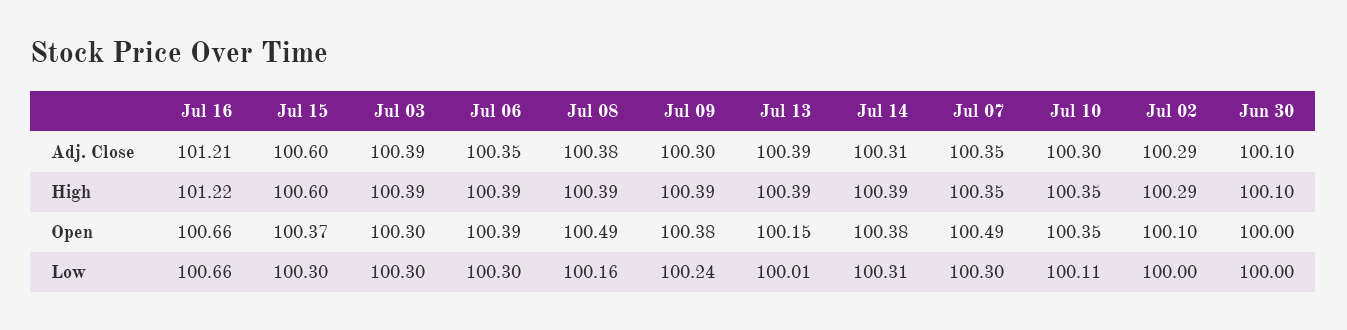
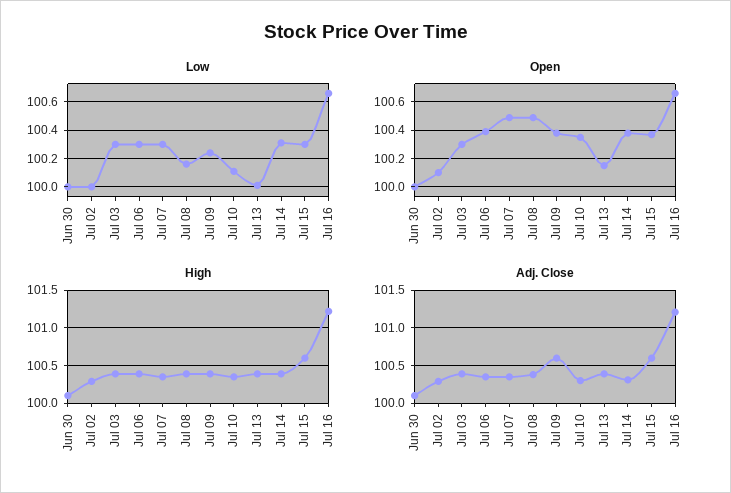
Adj. Close, Jul 09: 100.3 -> 100.6

